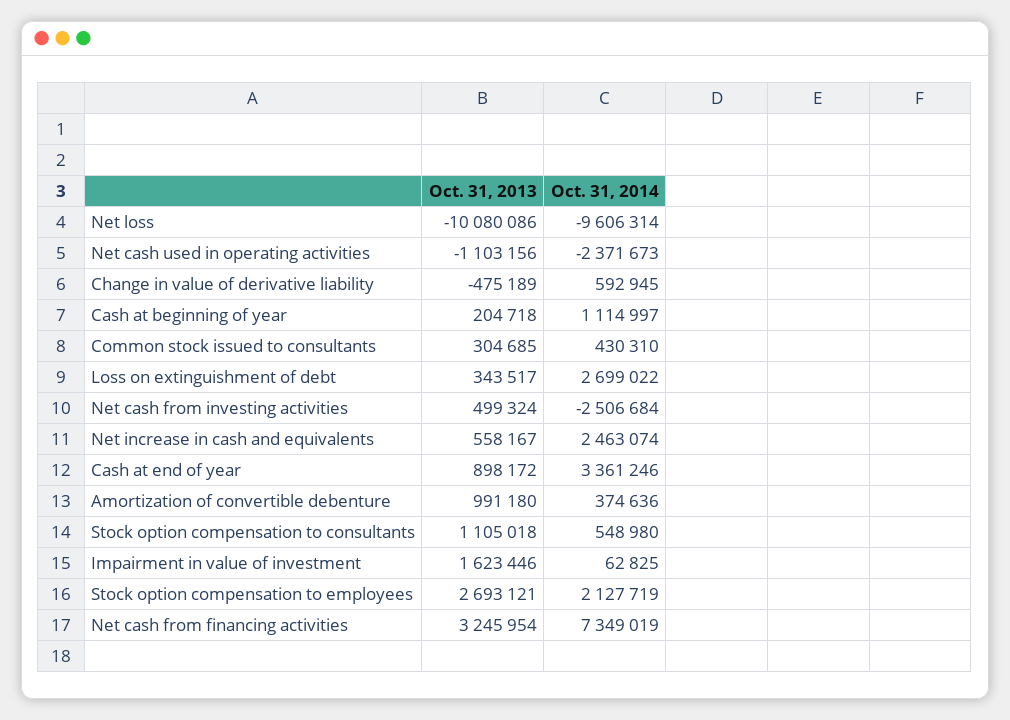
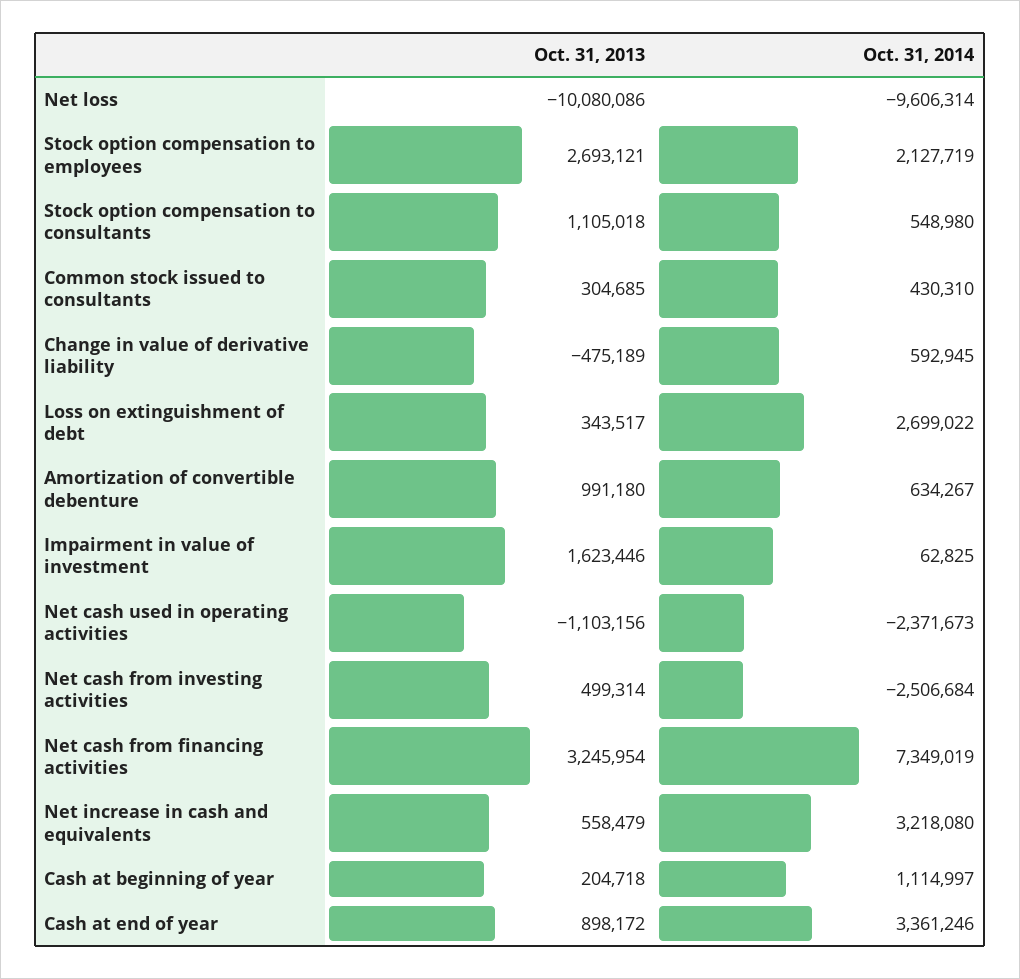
Oct. 31, 2013, Net cash from investing activities: 499324 -> 499314
Oct. 31, 2013, Net increase in cash and equivalents: 558167 -> 558479
Oct. 31, 2014, Net increase in cash and equivalents: 2463074 -> 3218080
Oct. 31, 2014, Amortization of convertible debenture: 374636 -> 634267

